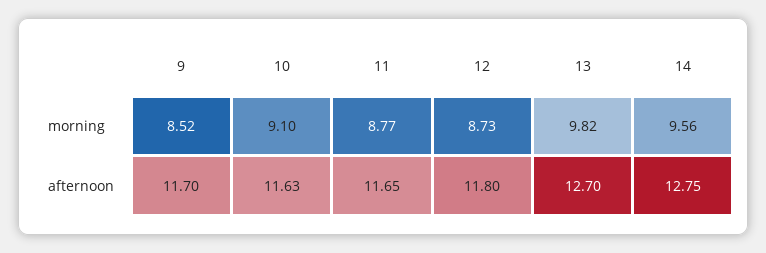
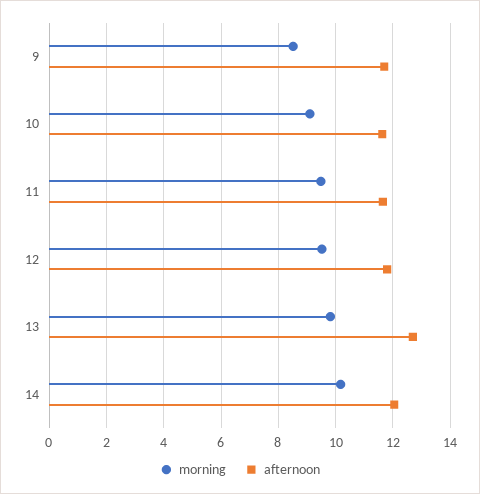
morning, 11: 8.77 -> 9.5
morning, 12: 8.73 -> 9.5
morning, 14: 9.56 -> 10.25
afternoon, 14: 12.75 -> 12

